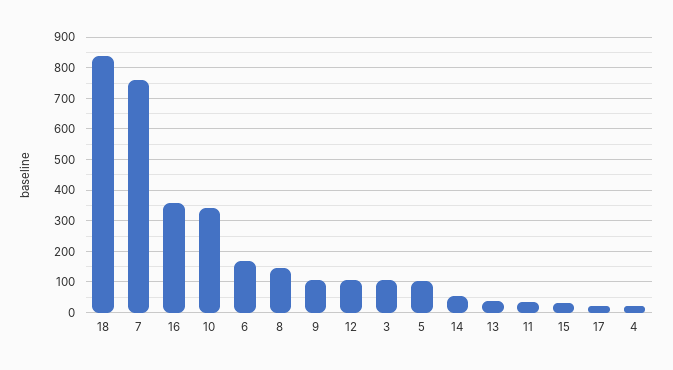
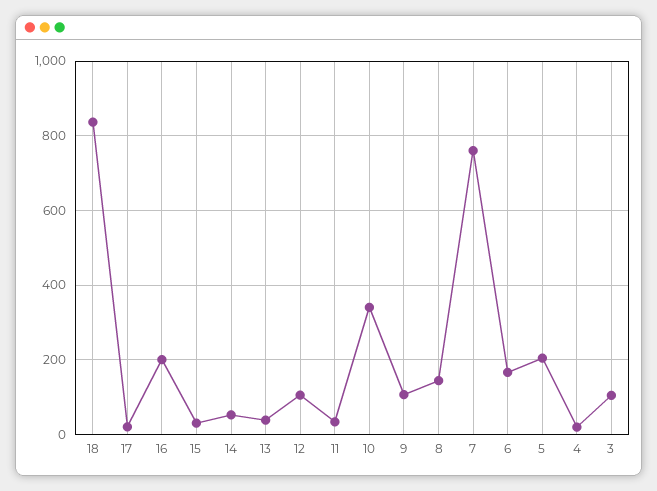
16: 360 -> 200
5: 100 -> 200

